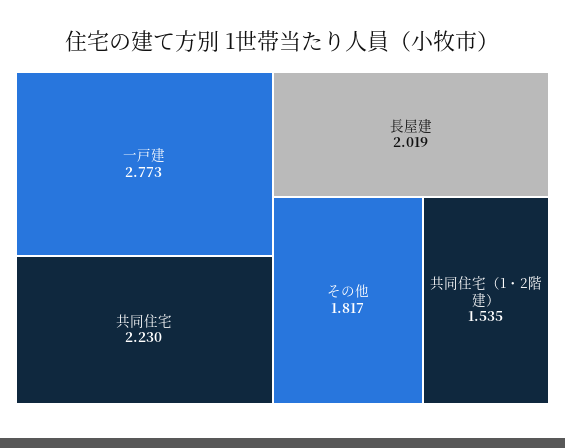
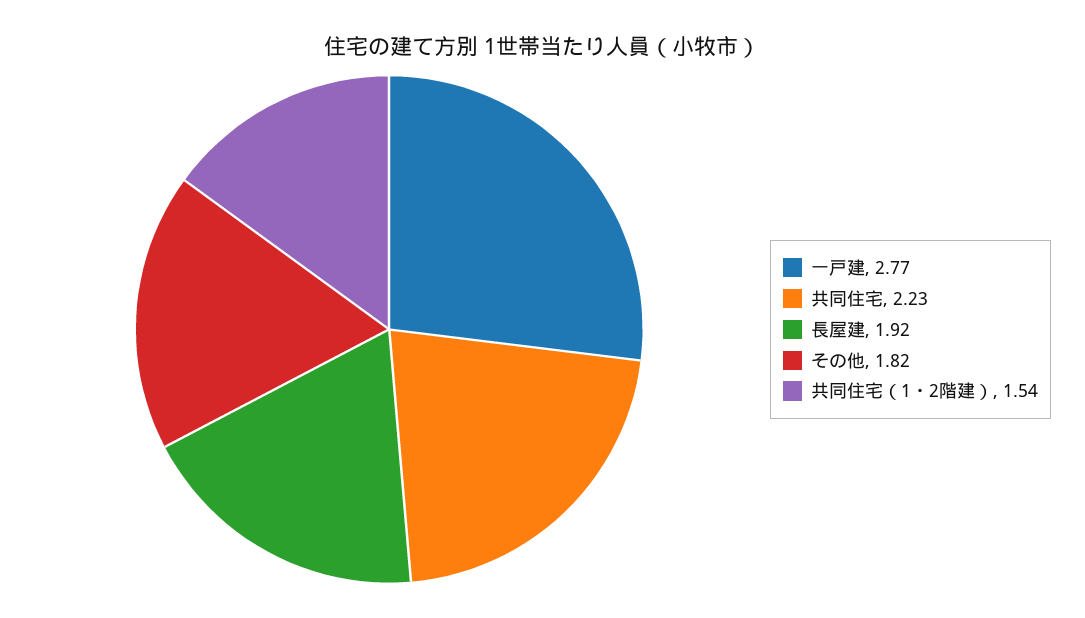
長屋建: 2.019 -> 1.92

